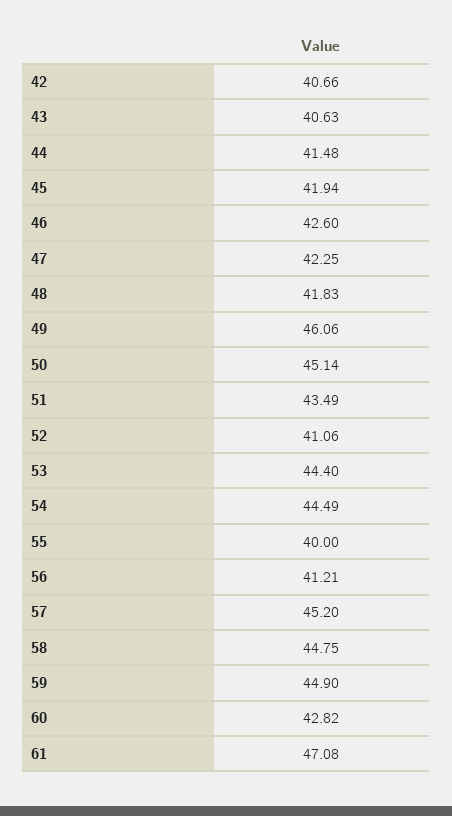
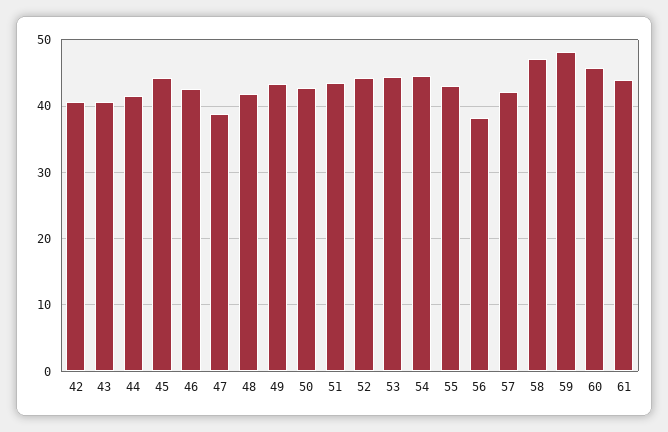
45: 41.94 -> 44
47: 42.25 -> 39
49: 46.06 -> 43
50: 45.14 -> 43
52: 41.06 -> 44
55: 40 -> 43
56: 41.21 -> 38
57: 45.2 -> 42
58: 44.75 -> 47
59: 44.9 -> 48
60: 42.82 -> 46
61: 47.08 -> 44

